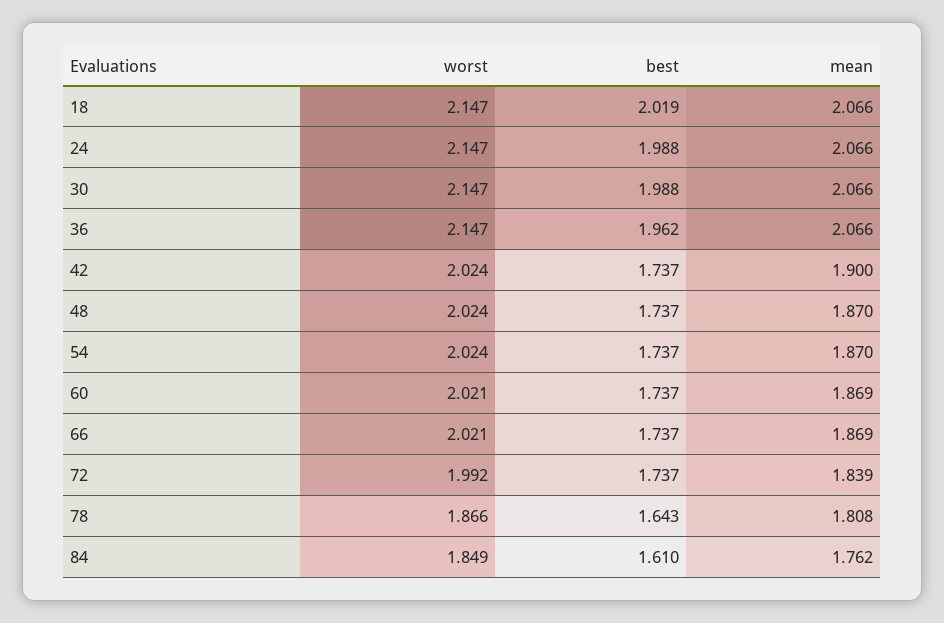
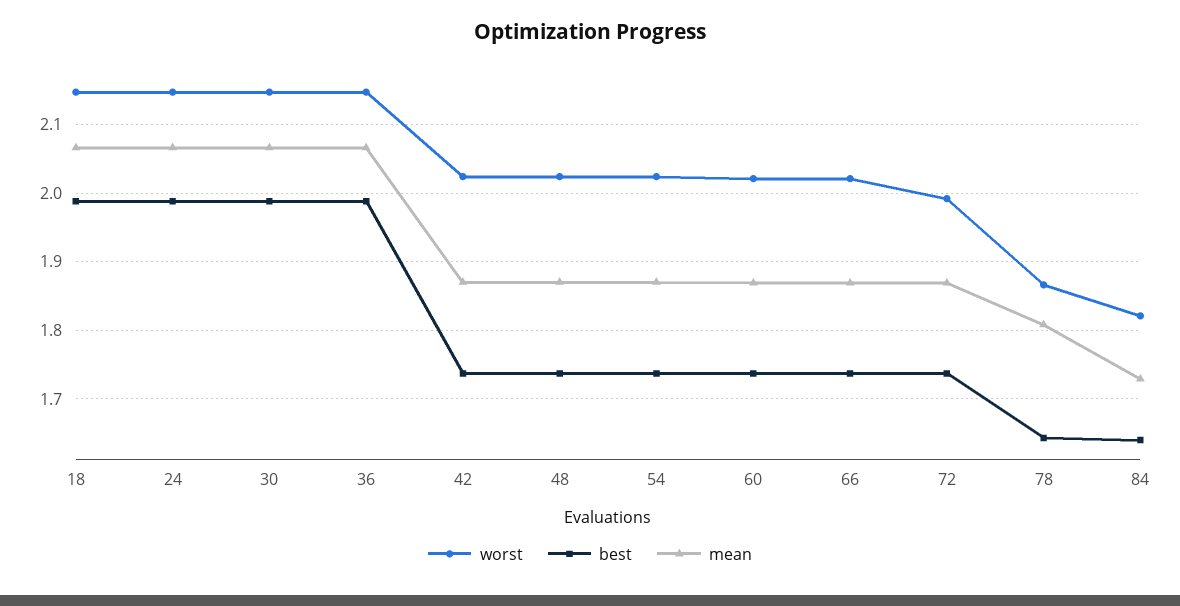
best, 18: 2.019 -> 1.99
best, 36: 1.962 -> 1.99
mean, 42: 1.9 -> 1.87
mean, 72: 1.839 -> 1.87
worst, 84: 1.849 -> 1.82
best, 84: 1.61 -> 1.64
mean, 84: 1.762 -> 1.73

